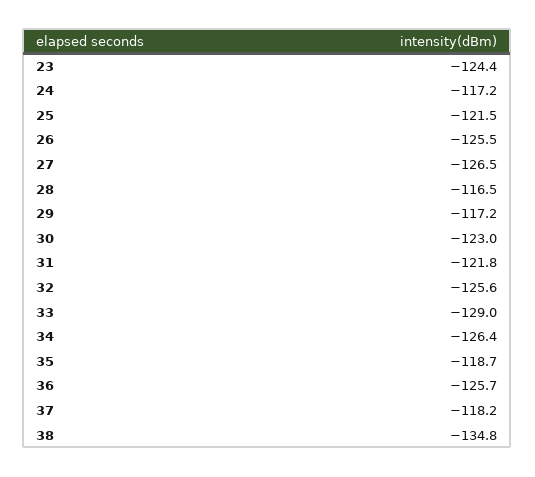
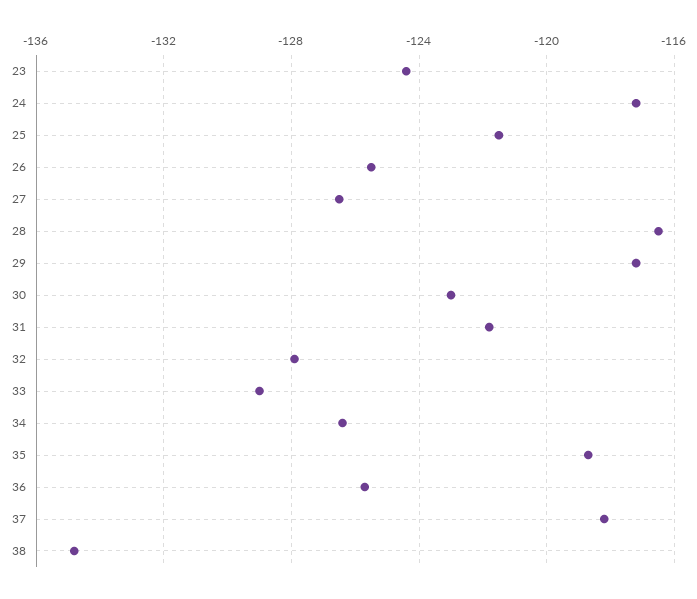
32: -125.6 -> -128

